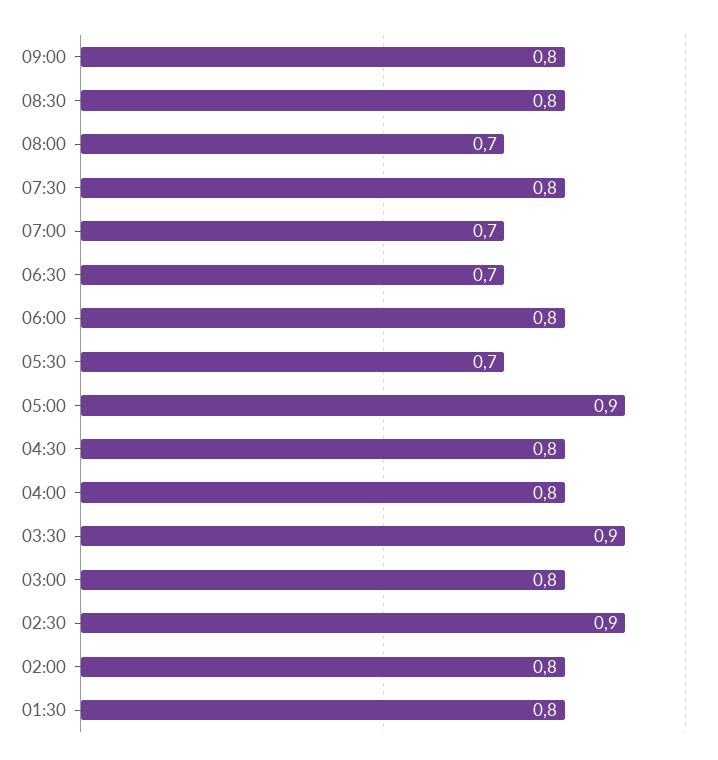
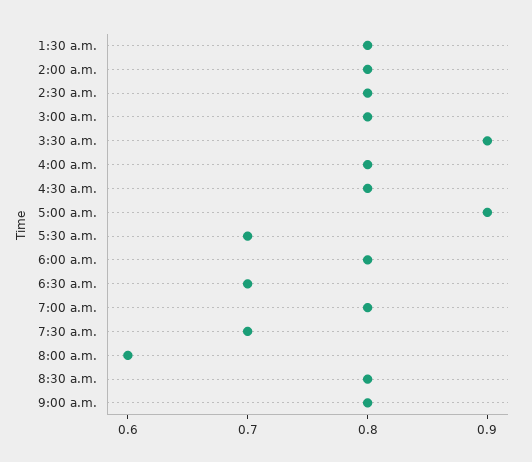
08:00: 0.7 -> 0.6
07:30: 0.8 -> 0.7
07:00: 0.7 -> 0.8
02:30: 0.9 -> 0.8

